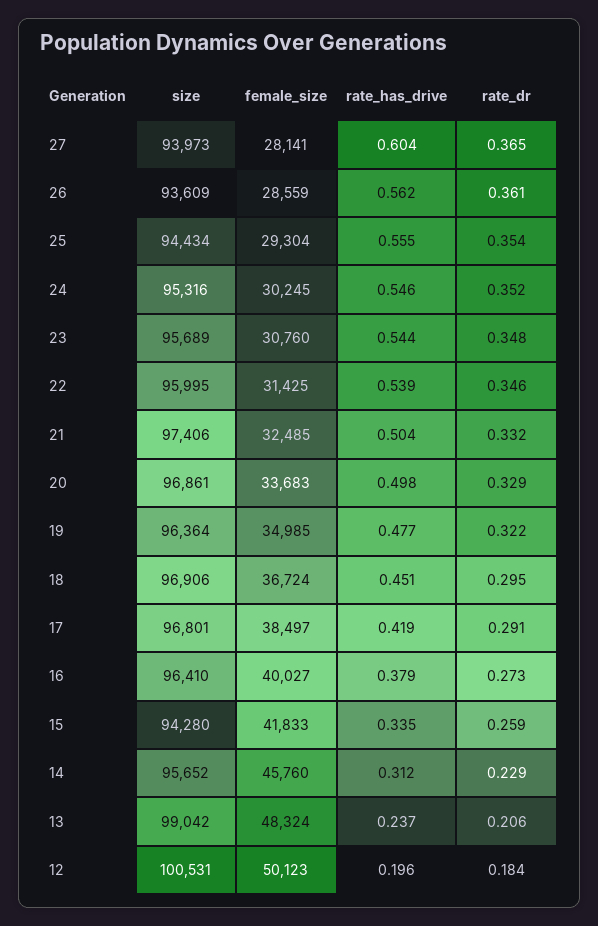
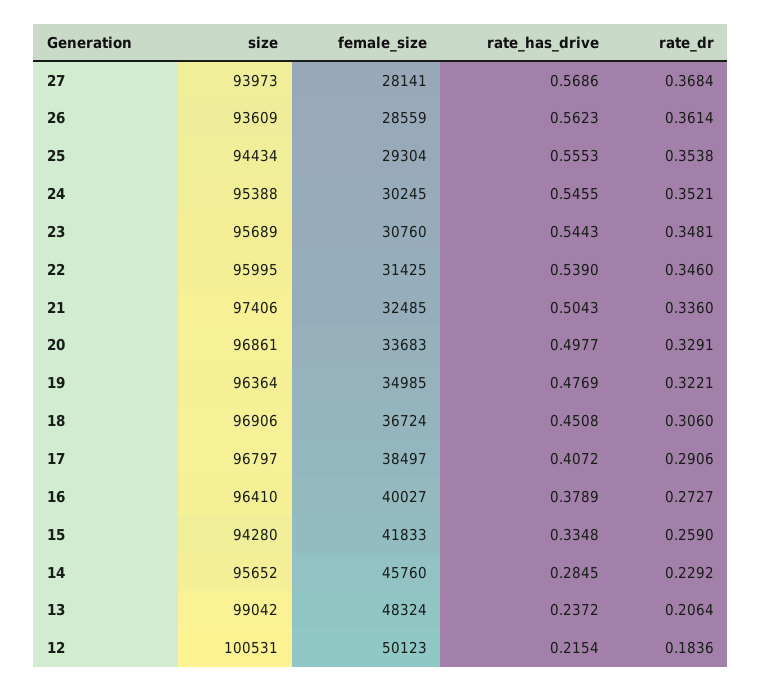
rate_has_drive, 27: 0.604 -> 0.5686
rate_dr, 27: 0.365 -> 0.3684
size, 24: 95316 -> 95388
rate_dr, 21: 0.332 -> 0.336
rate_dr, 18: 0.295 -> 0.306
size, 17: 96801 -> 96797
rate_has_drive, 17: 0.419 -> 0.4072
rate_has_drive, 14: 0.312 -> 0.2845
rate_has_drive, 12: 0.196 -> 0.2154

